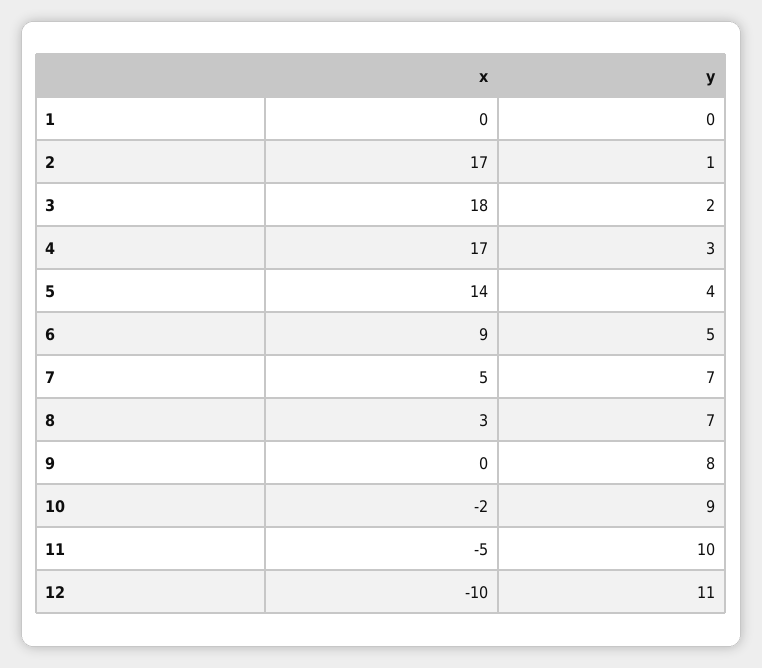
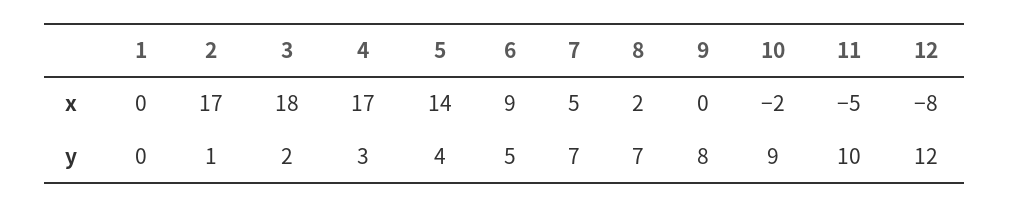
x, 8: 3 -> 2
x, 12: -10 -> -8
y, 12: 11 -> 12

